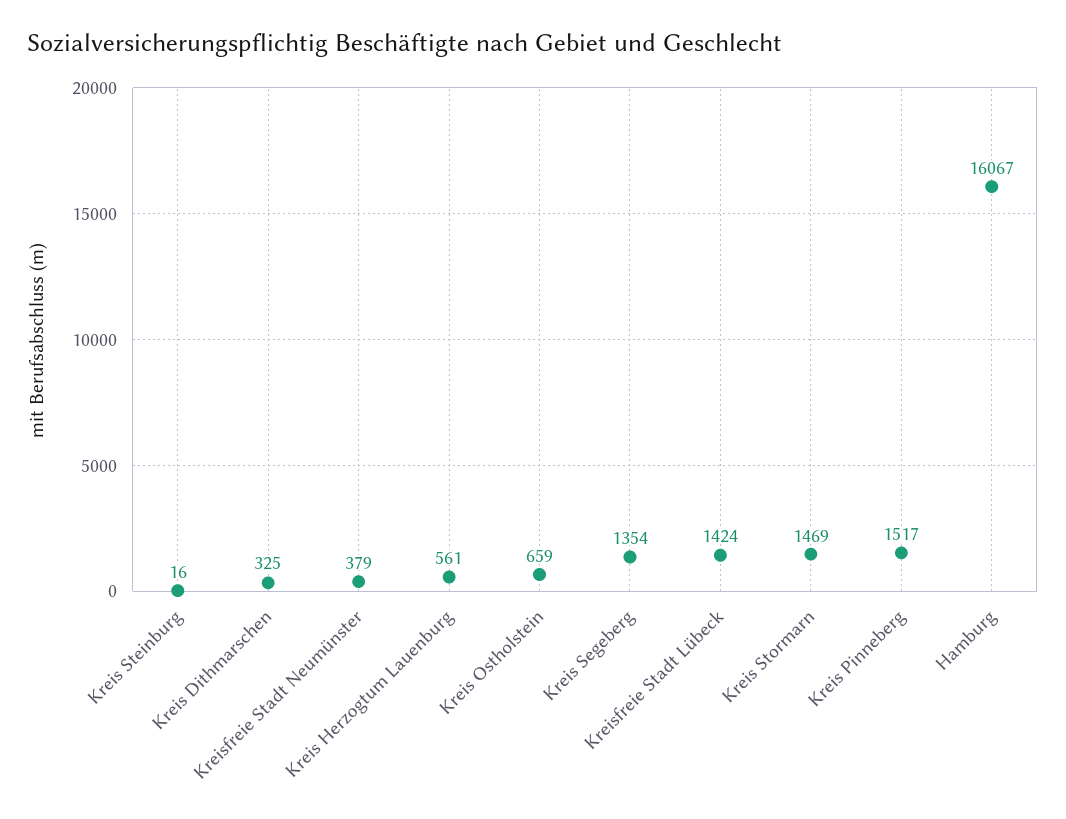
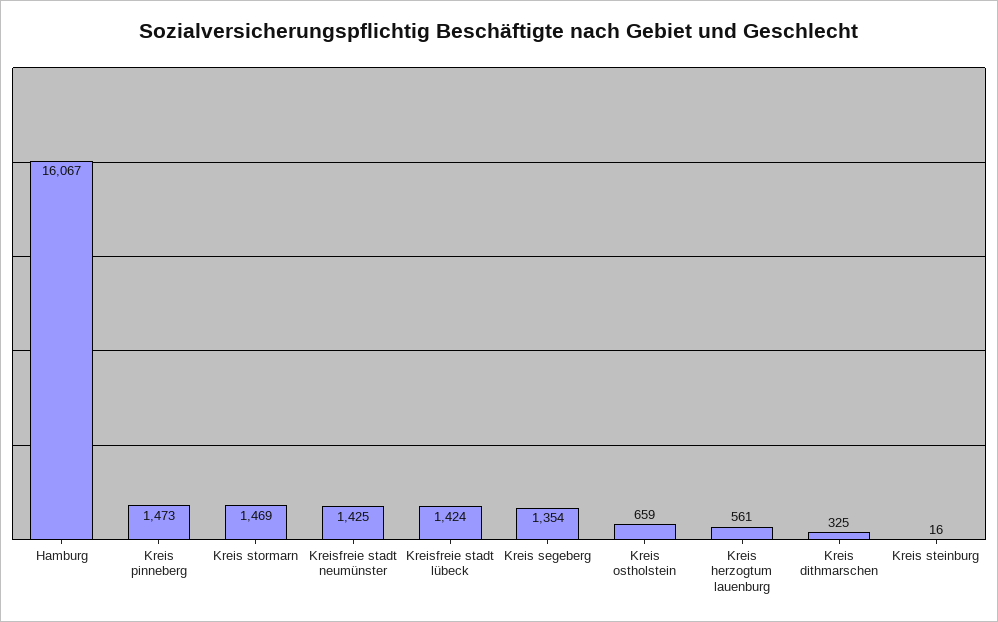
Kreisfreie Stadt Neumünster: 379 -> 1425
Kreis Pinneberg: 1517 -> 1473

